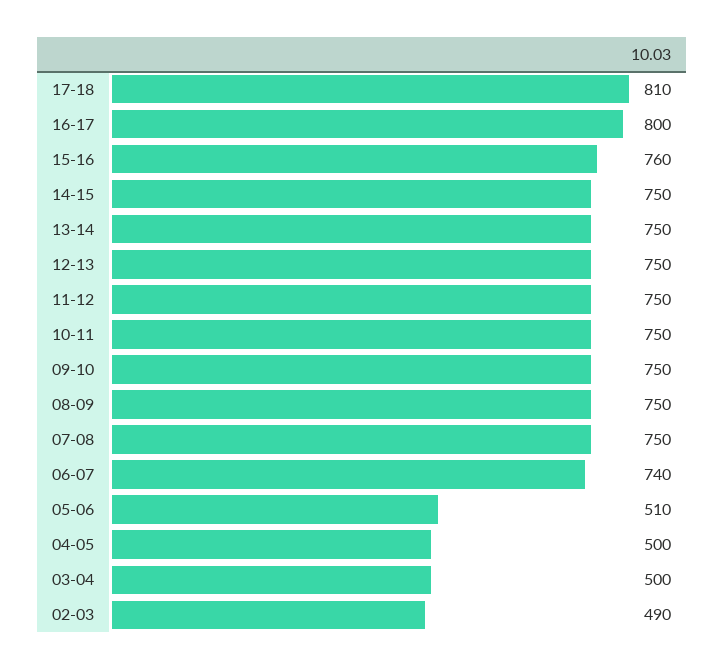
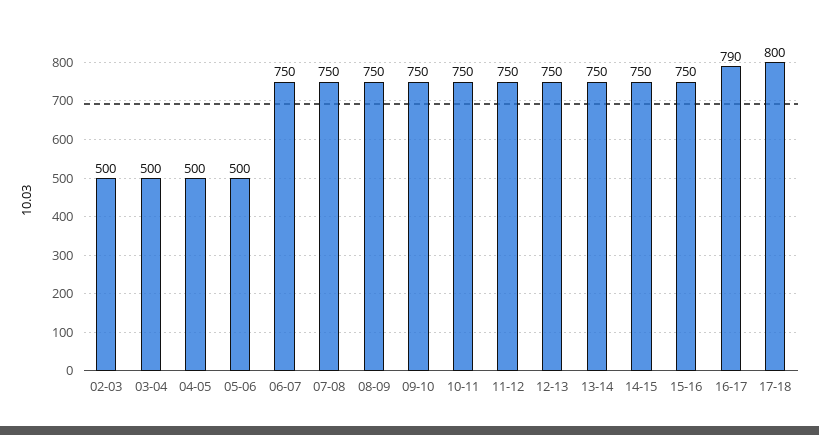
17-18: 810 -> 800
16-17: 800 -> 790
15-16: 760 -> 750
06-07: 740 -> 750
05-06: 510 -> 500
02-03: 490 -> 500

